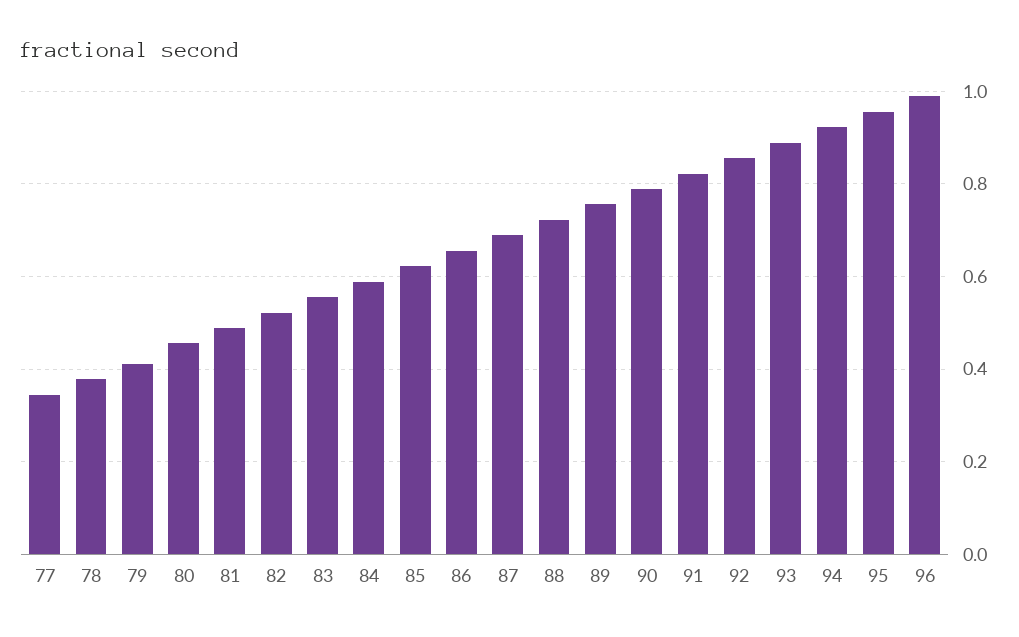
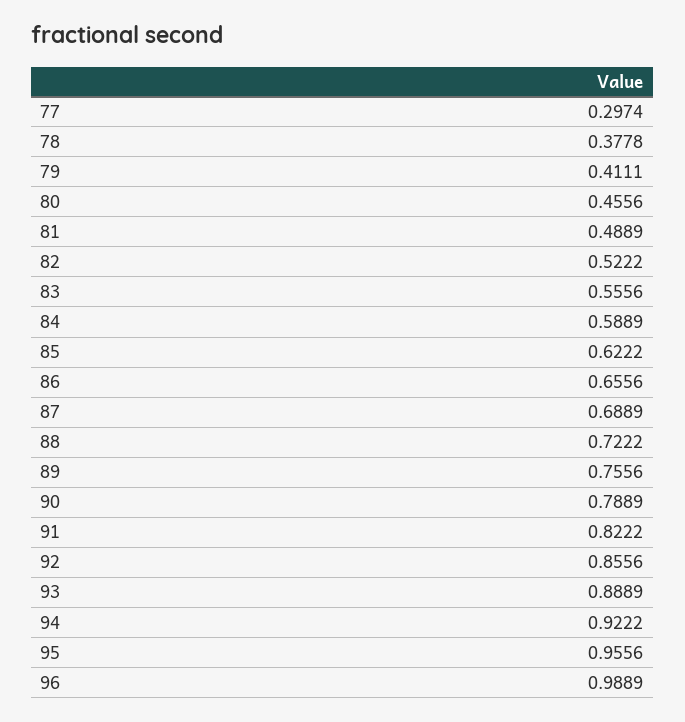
77: 0.34 -> 0.2974

